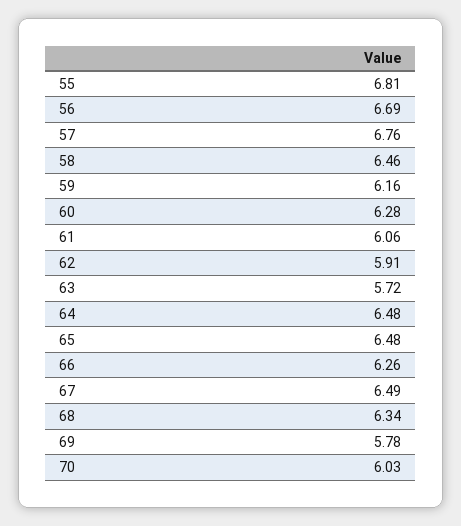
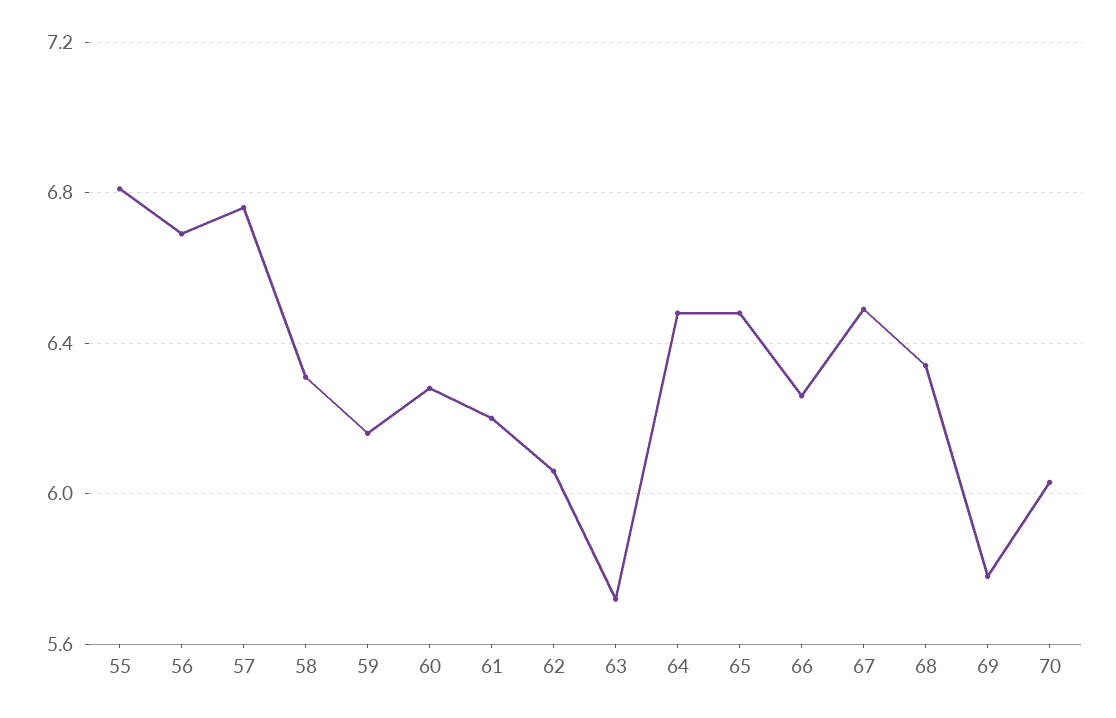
58: 6.46 -> 6.3
61: 6.06 -> 6.2
62: 5.91 -> 6.05

